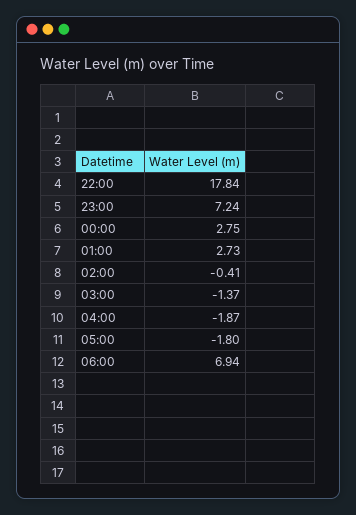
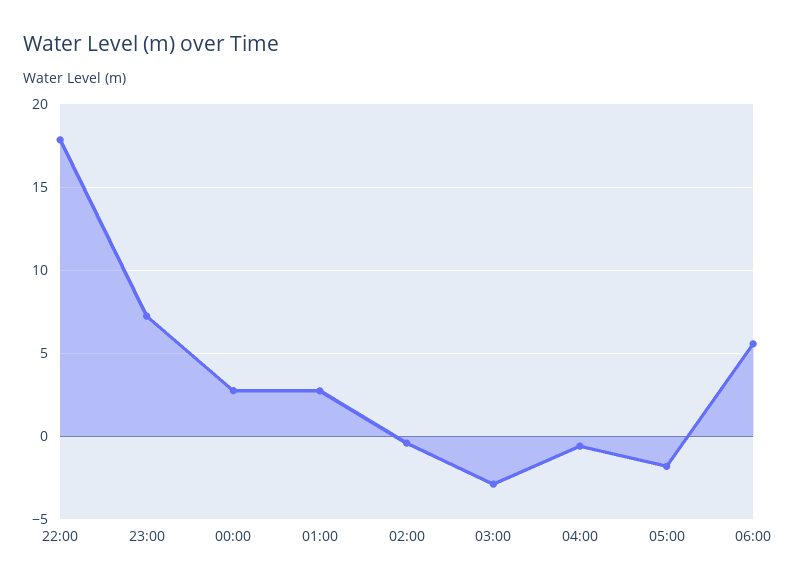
03:00: -1.37 -> -3
04:00: -1.87 -> -0.5
06:00: 6.94 -> 5.5

